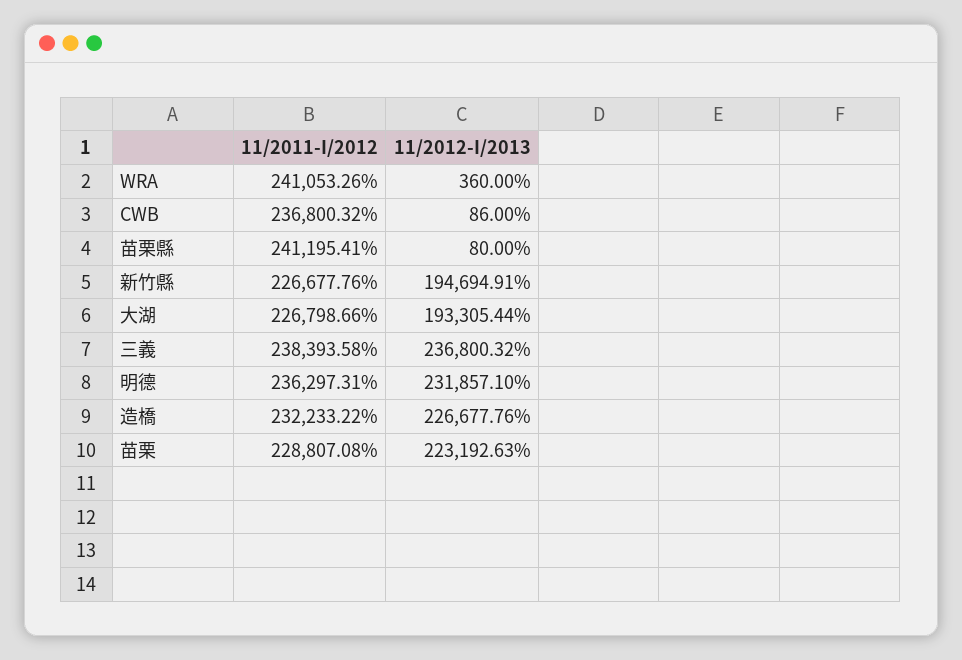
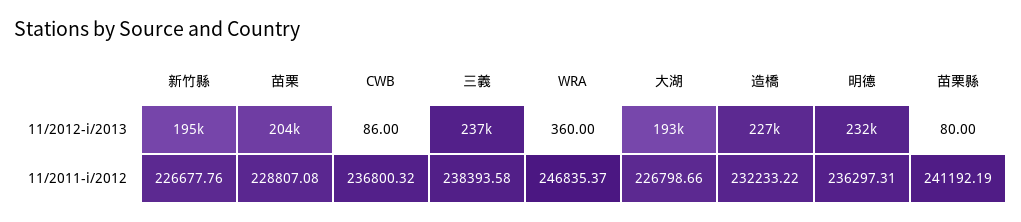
11/2011-I/2012, WRA: 241053.26 -> 246835.37
11/2011-I/2012, 苗栗縣: 241195.41 -> 241192.19
11/2012-I/2013, 苗栗: 223192.63 -> 204000

